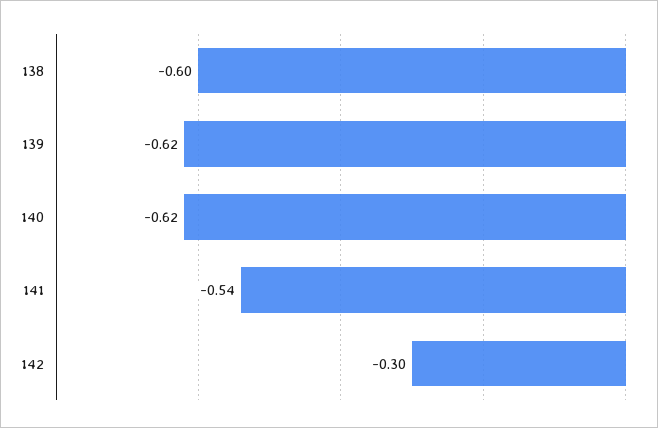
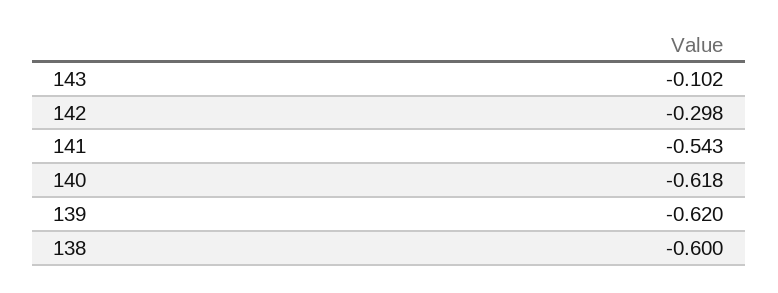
143: none -> -0.102

